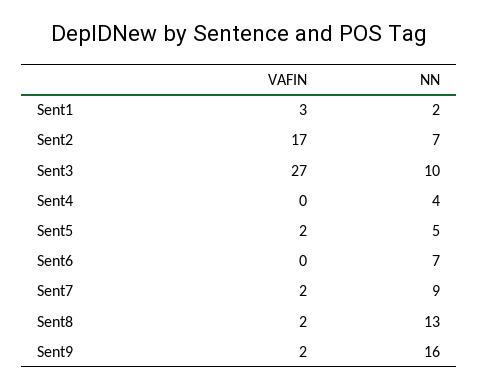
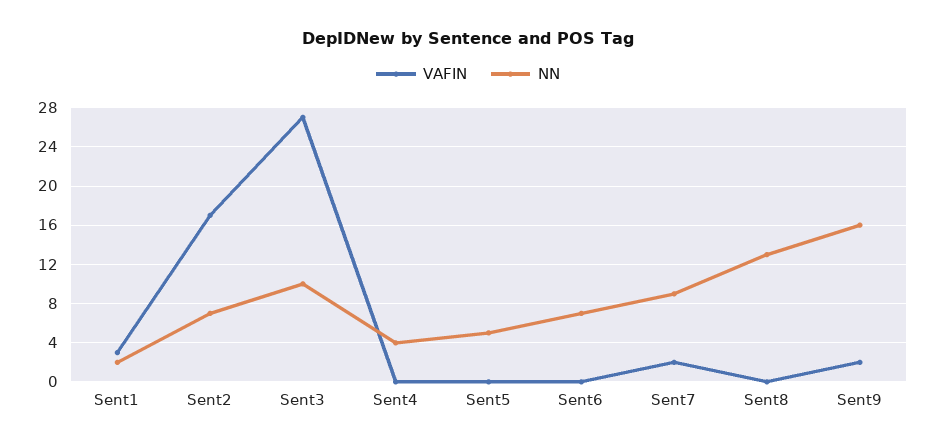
VAFIN, Sent5: 2 -> 0
VAFIN, Sent8: 2 -> 0

